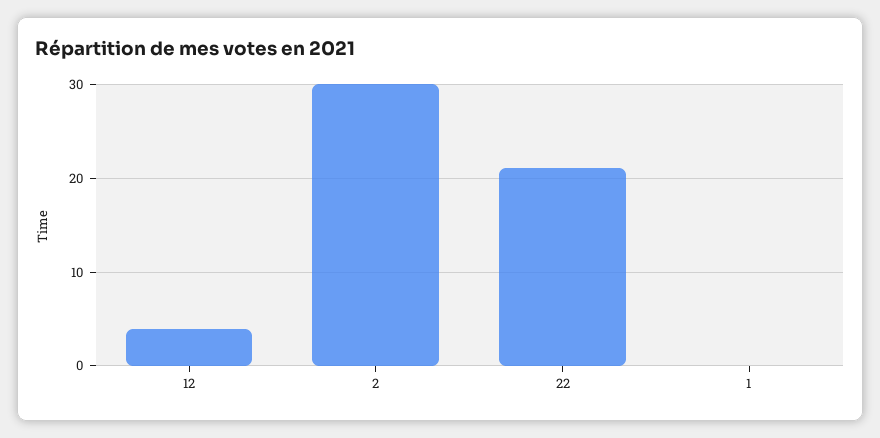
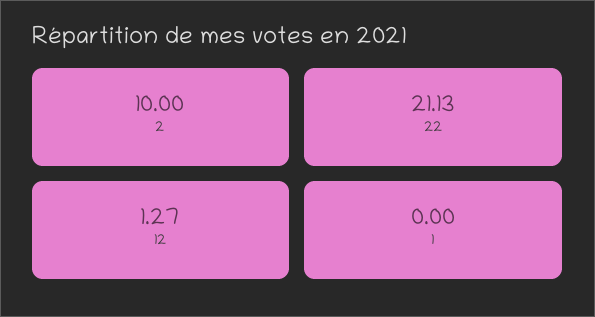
12: 4 -> 1.27
2: 30 -> 10

